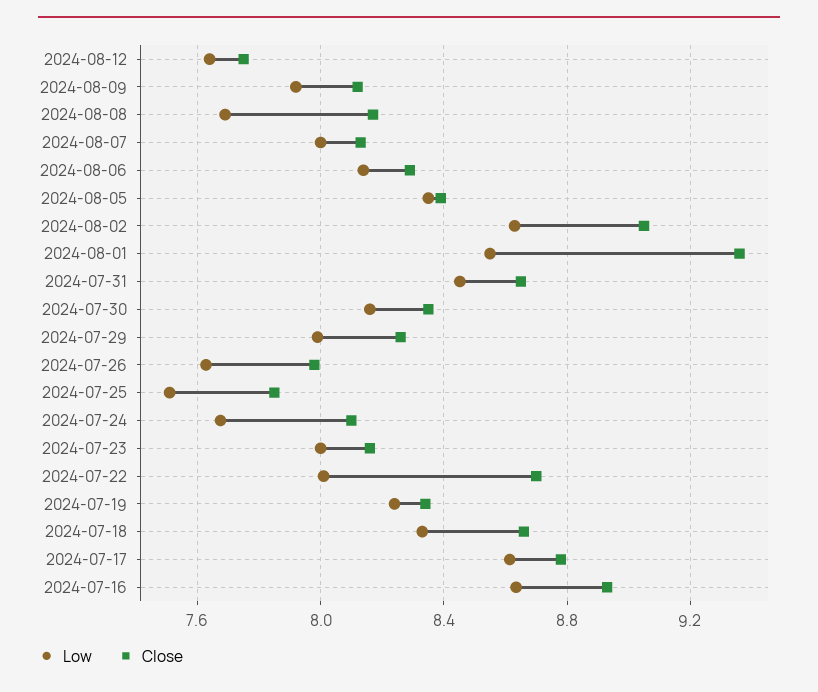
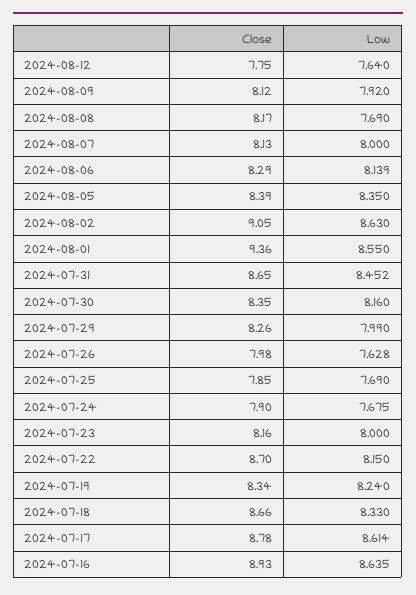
Low, 2024-07-25: 7.5 -> 7.69
Close, 2024-07-24: 8.1 -> 7.9
Low, 2024-07-22: 8 -> 8.15

